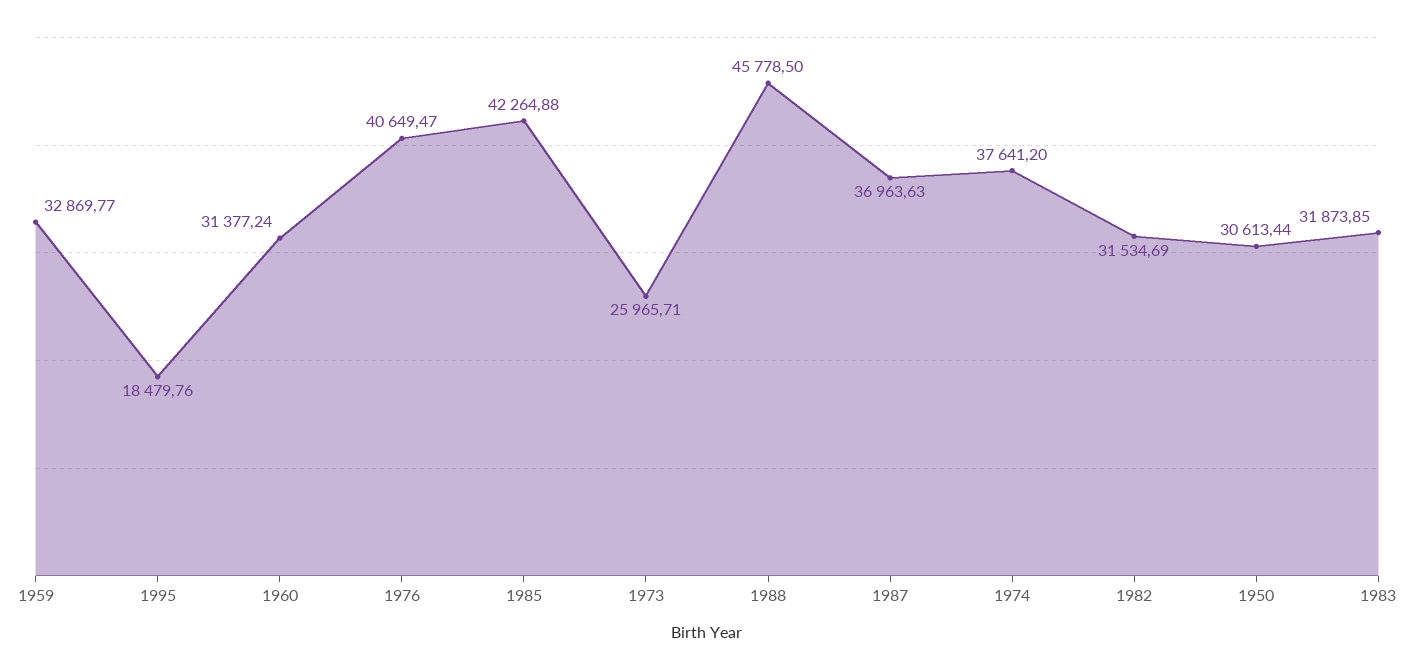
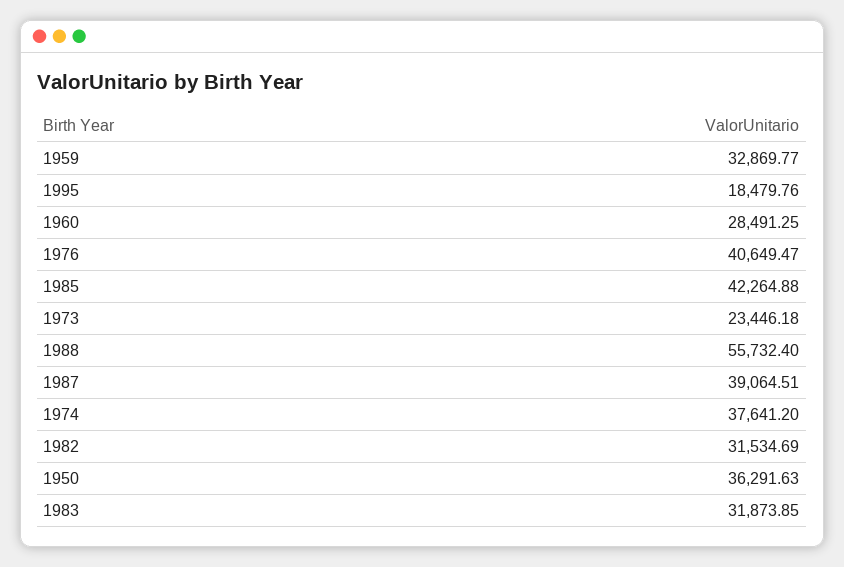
1960: 31377.24 -> 28491.25
1973: 25965.71 -> 23446.18
1988: 45778.5 -> 55732.4
1987: 36963.63 -> 39064.51
1950: 30613.44 -> 36291.63

